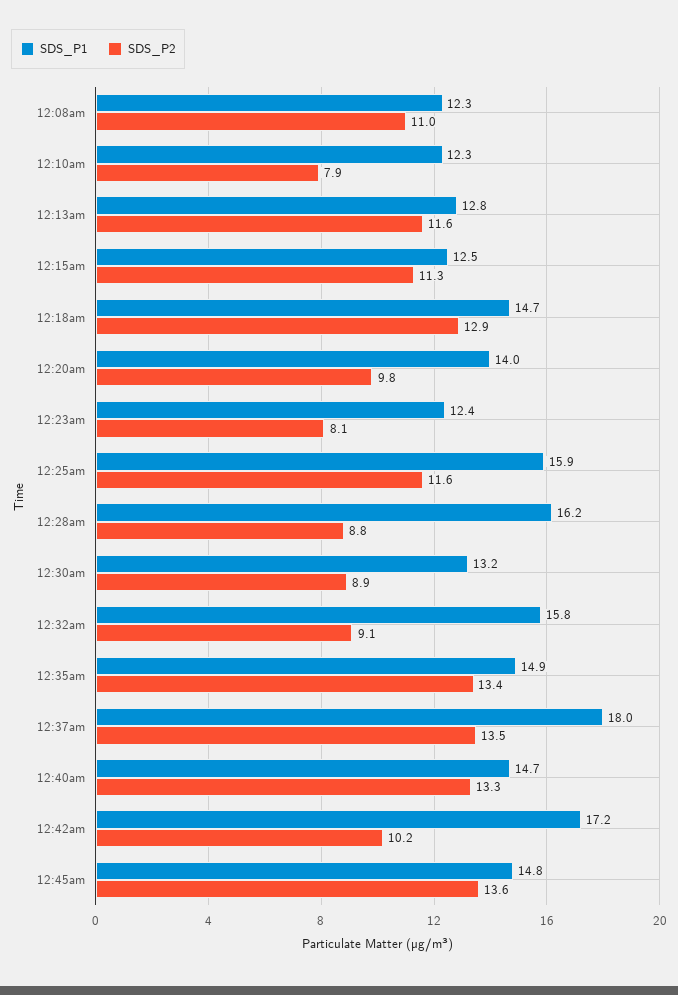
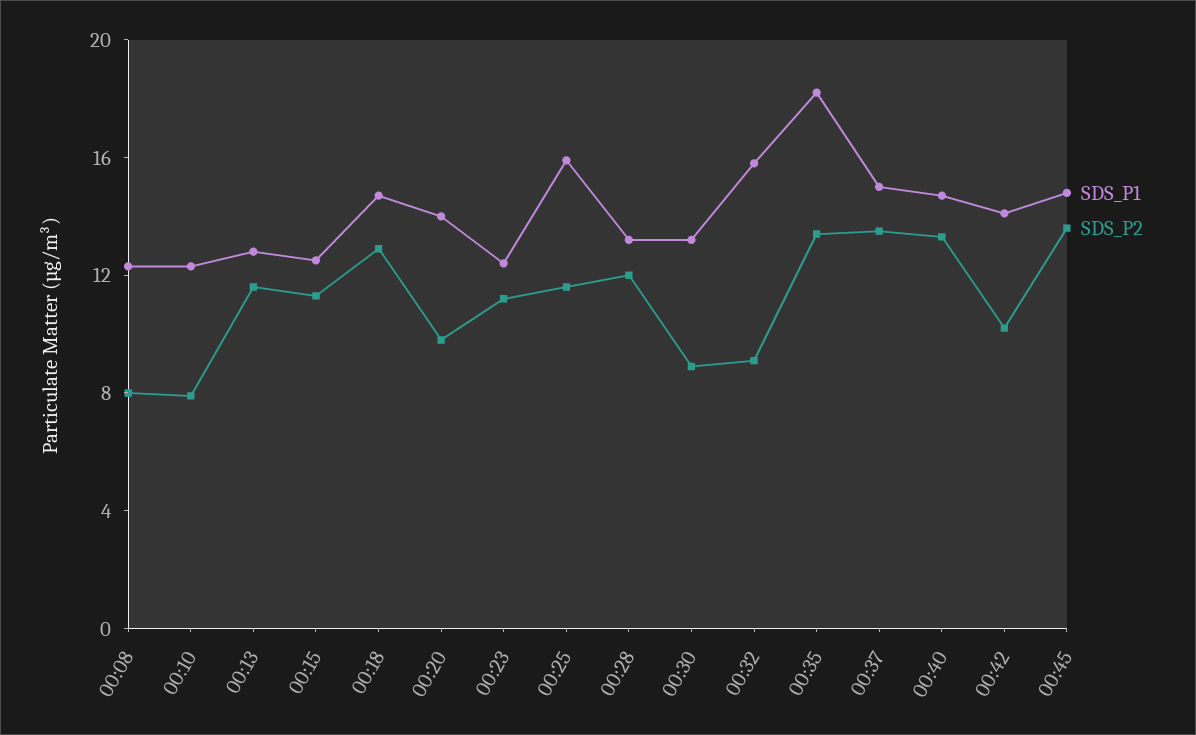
SDS_P2, 12:08am: 11 -> 8
SDS_P2, 12:23am: 8.1 -> 11
SDS_P1, 12:28am: 16.2 -> 13
SDS_P2, 12:28am: 8.8 -> 12
SDS_P1, 12:35am: 14.9 -> 18
SDS_P1, 12:37am: 18 -> 15
SDS_P1, 12:42am: 17.2 -> 14

